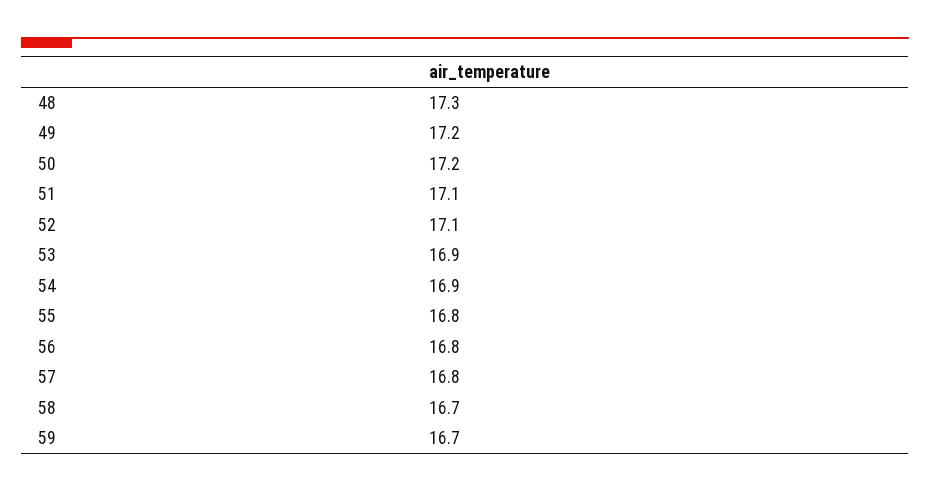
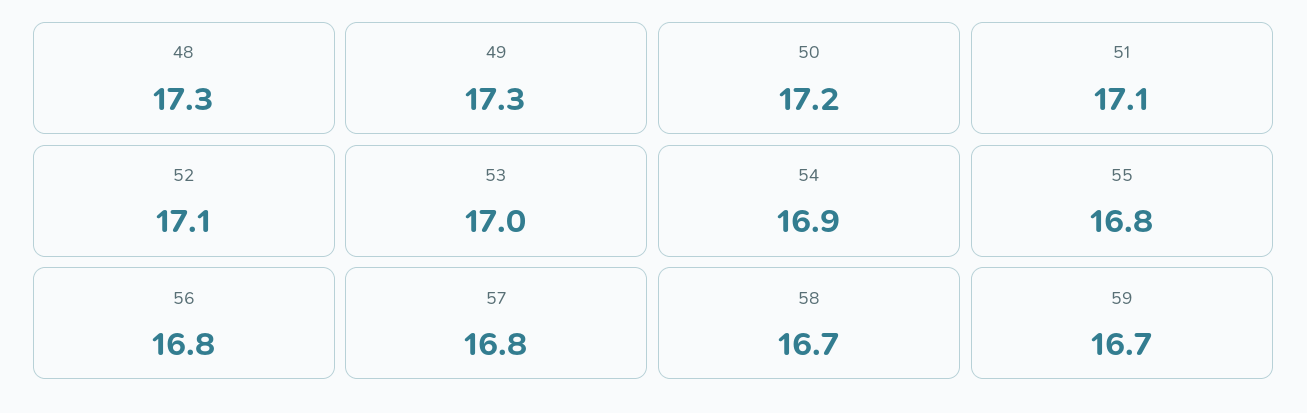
49: 17.2 -> 17.3
53: 16.9 -> 17

